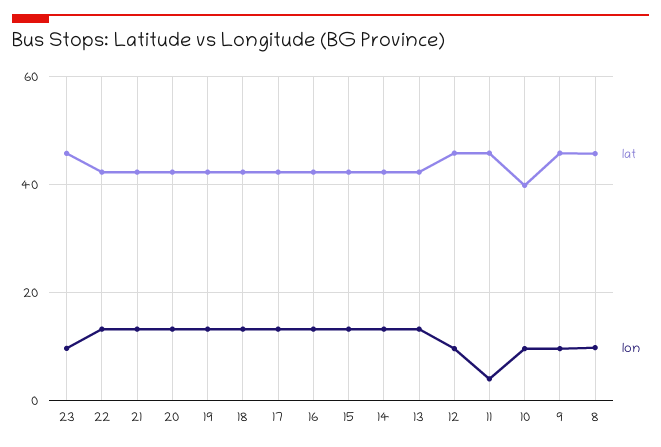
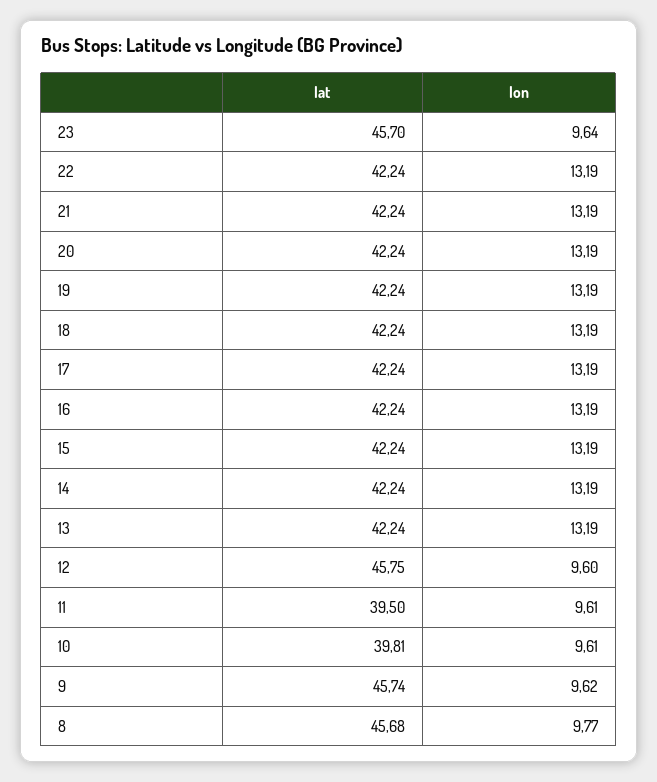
lat, 11: 46 -> 39.5
lon, 11: 4 -> 9.61

